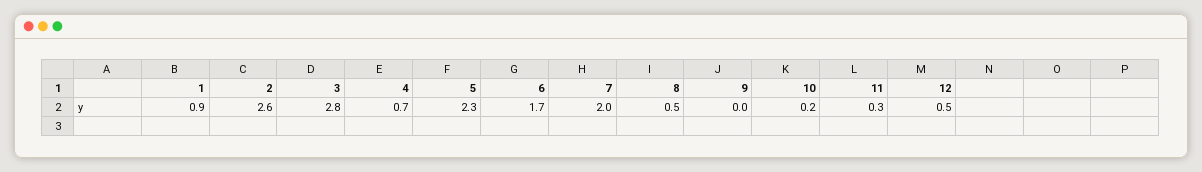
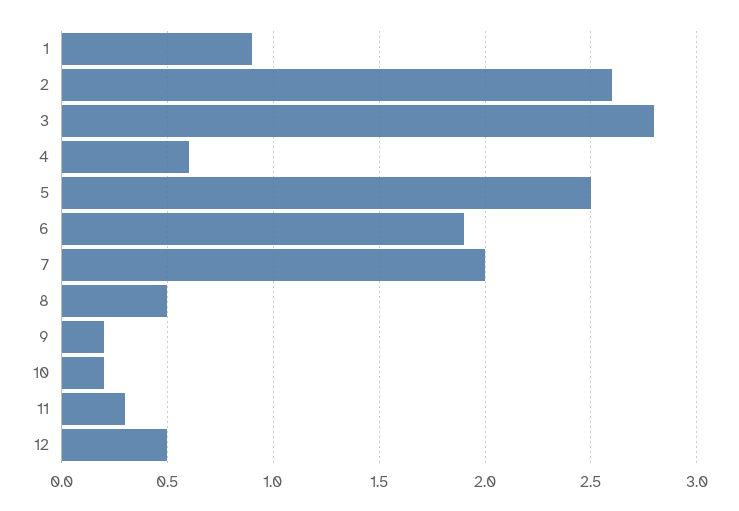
4: 0.7 -> 0.6
5: 2.3 -> 2.5
6: 1.7 -> 1.9
9: 0 -> 0.2

